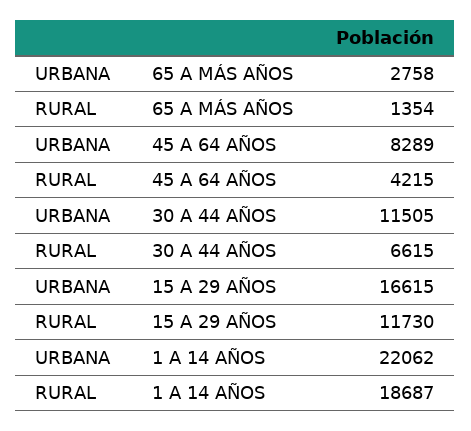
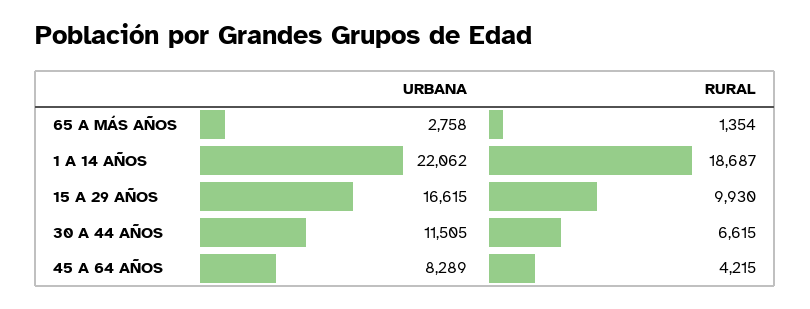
RURAL, 15 A 29 AÑOS: 11730 -> 9930

